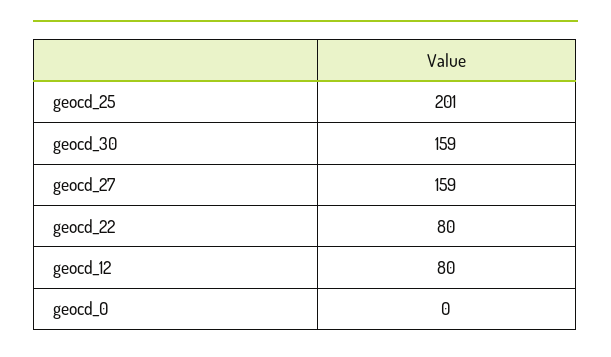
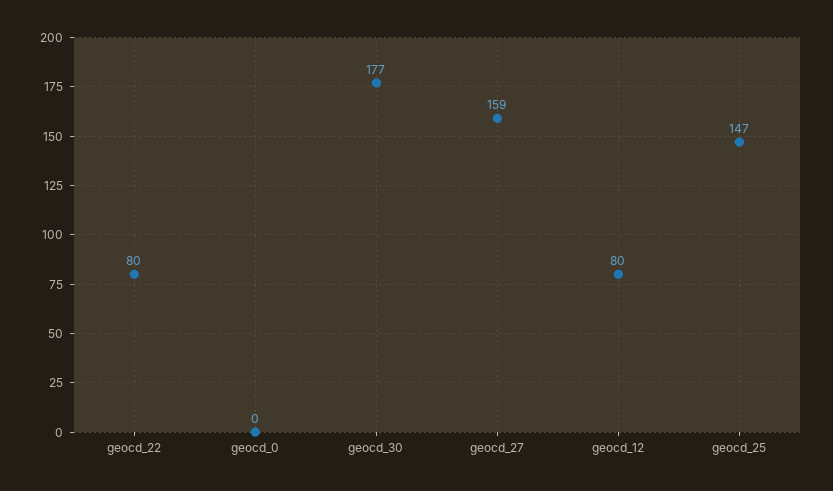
geocd_25: 201 -> 147
geocd_30: 159 -> 177

